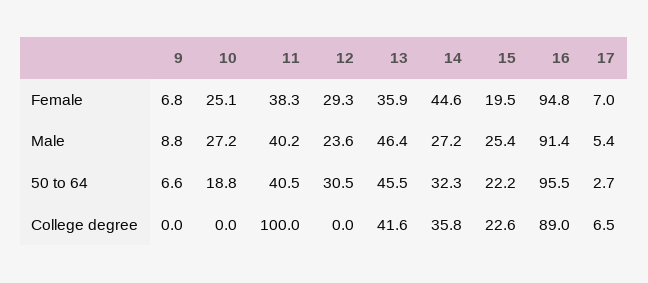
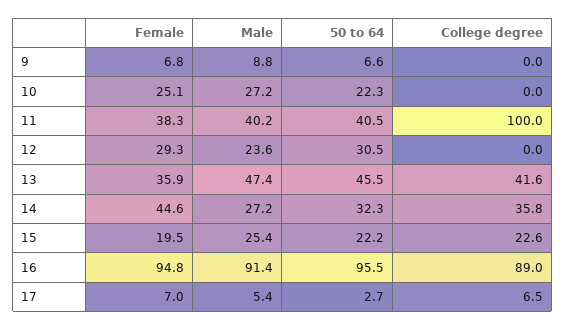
13, Male: 46.4 -> 47.4
10, 50 to 64: 18.8 -> 22.3

